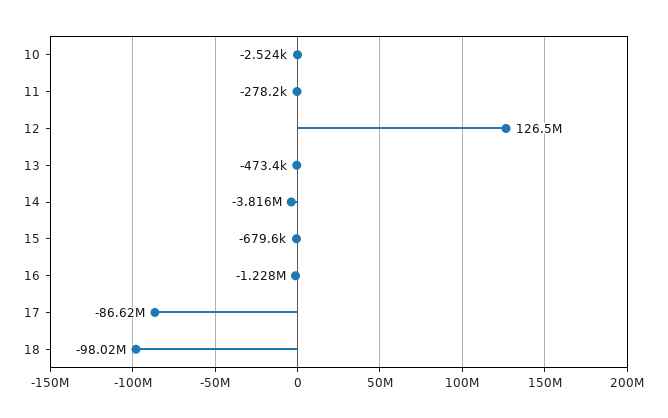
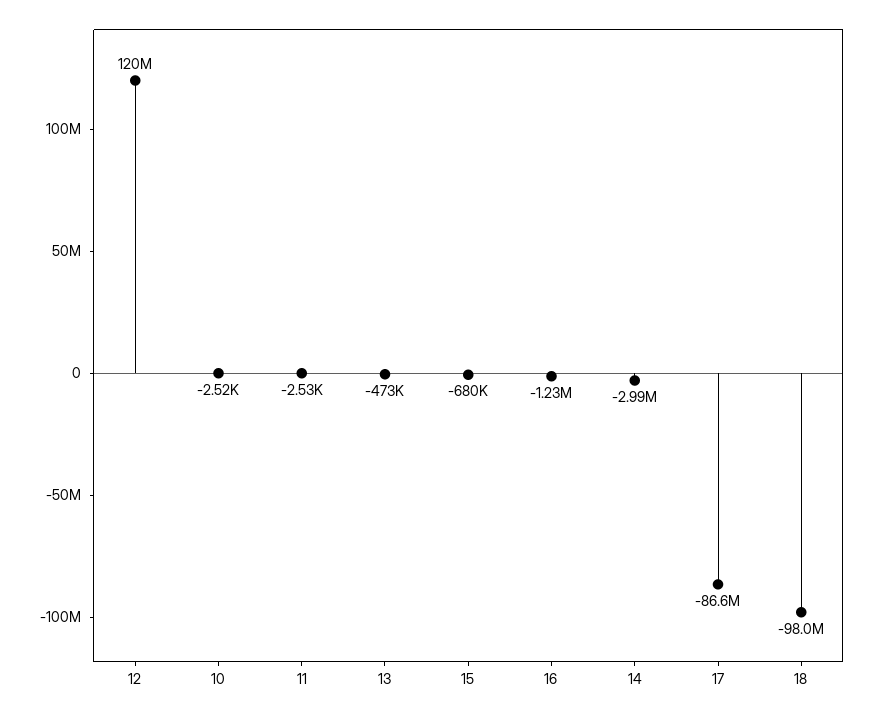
11: -278200 -> -2530
12: 126500000 -> 120000000
14: -3816000 -> -2990000

